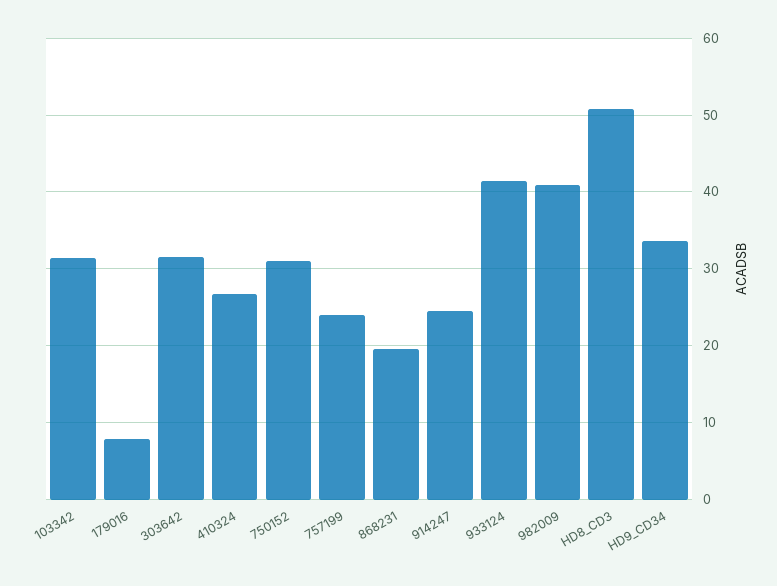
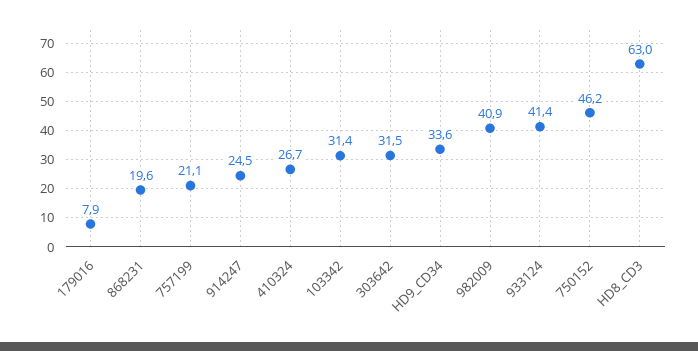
750152: 31 -> 46.2
757199: 24 -> 21.1
HD8_CD3: 51 -> 63

